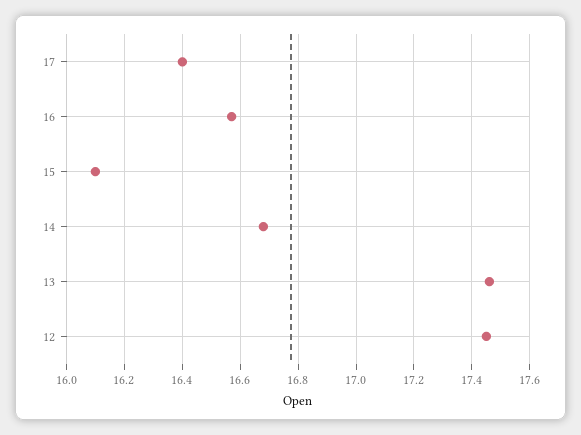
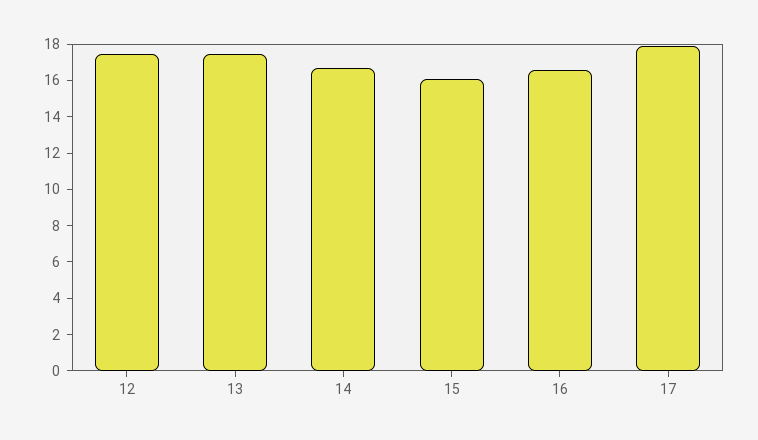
17: 16.4 -> 18

